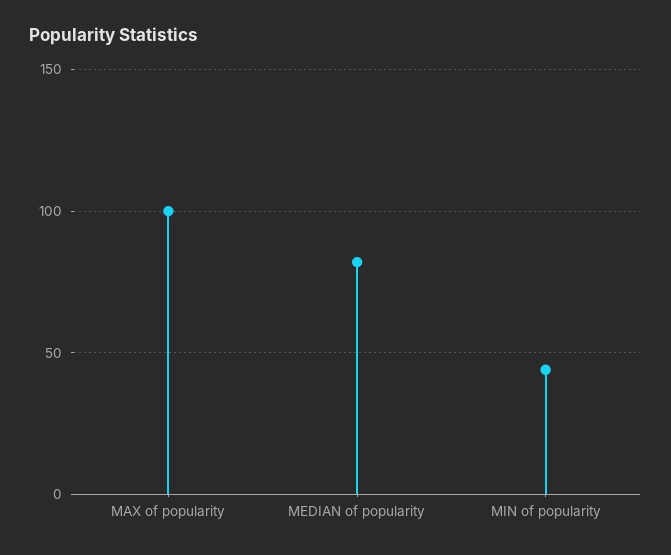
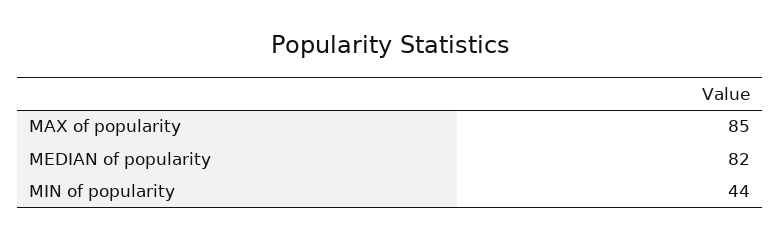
MAX of popularity: 100 -> 85

